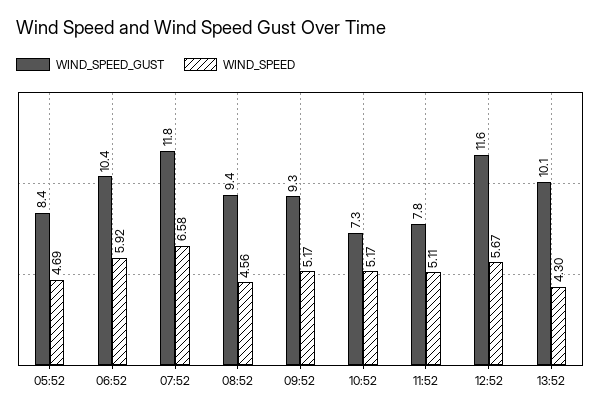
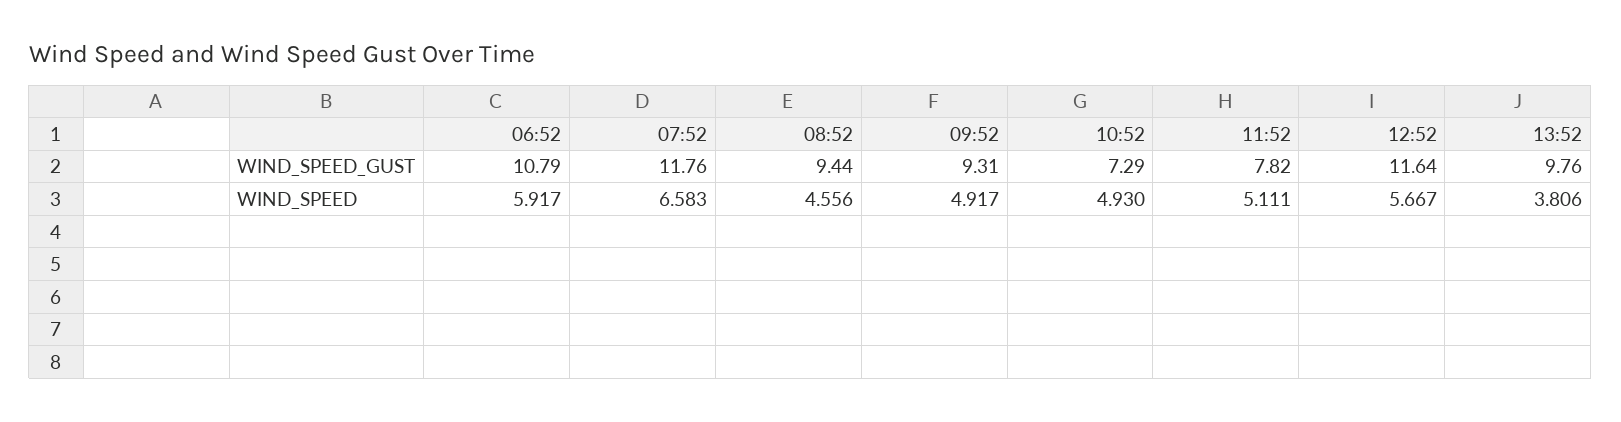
WIND_SPEED_GUST, 05:52: 8.4 -> none
WIND_SPEED, 05:52: 4.69 -> none
WIND_SPEED_GUST, 06:52: 10.4 -> 10.79
WIND_SPEED, 09:52: 5.17 -> 4.917
WIND_SPEED, 10:52: 5.17 -> 4.93
WIND_SPEED_GUST, 13:52: 10.1 -> 9.76
WIND_SPEED, 13:52: 4.3 -> 3.806

